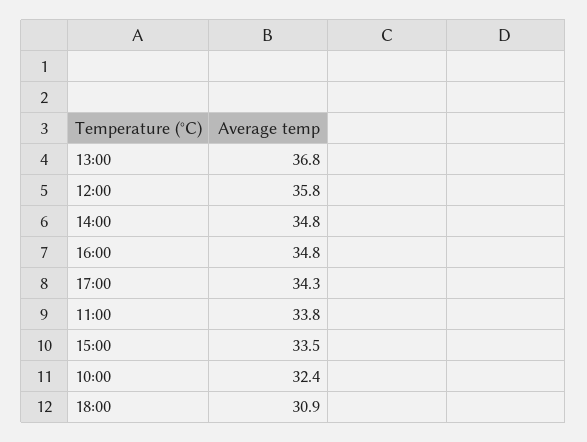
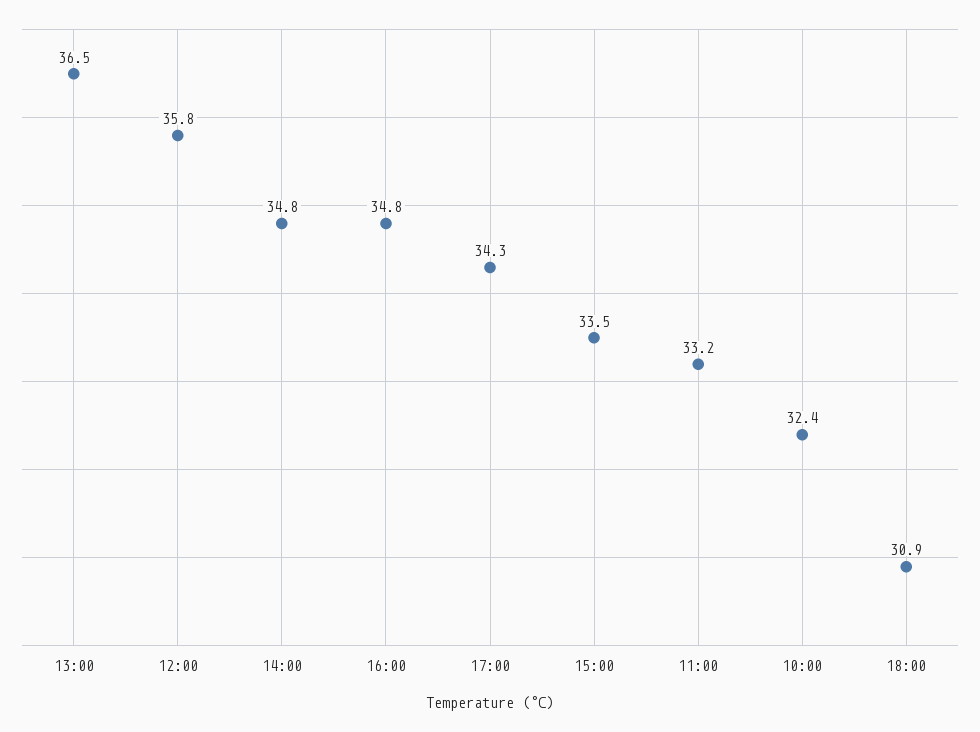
13:00: 36.8 -> 36.5
11:00: 33.8 -> 33.2

